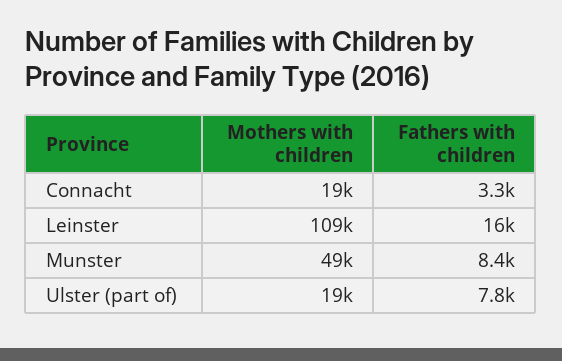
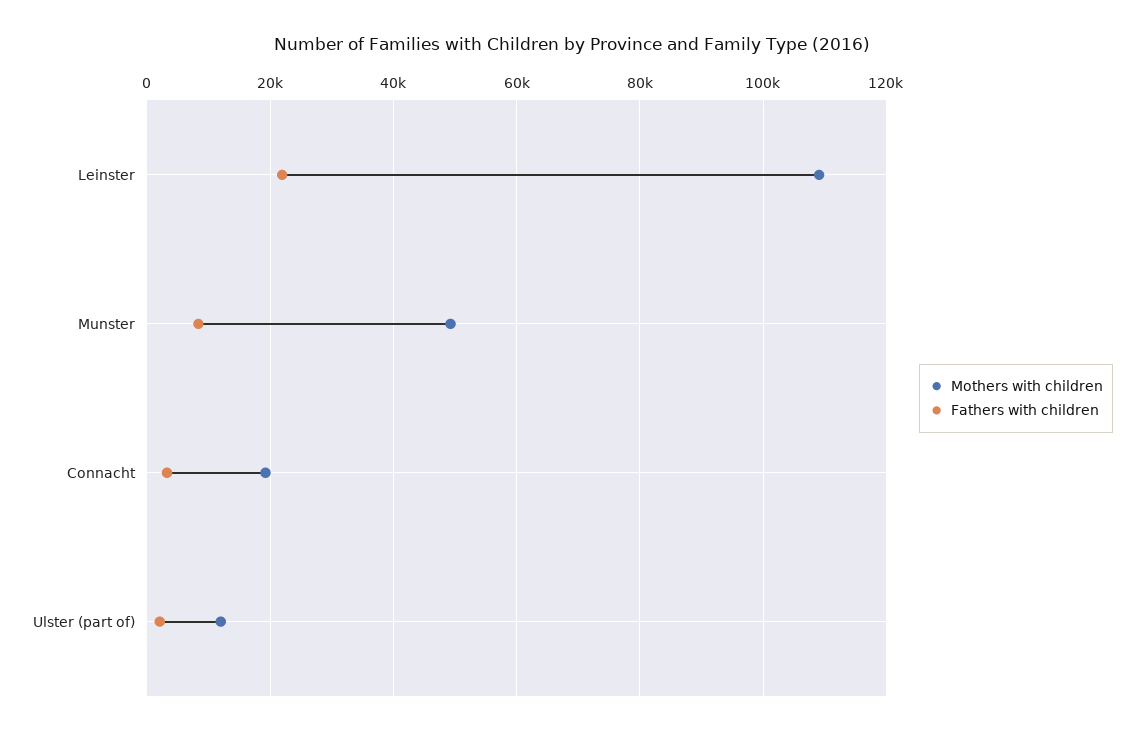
Fathers with children, Leinster: 16000 -> 22000
Mothers with children, Ulster (part of): 19000 -> 12000
Fathers with children, Ulster (part of): 7800 -> 2000

